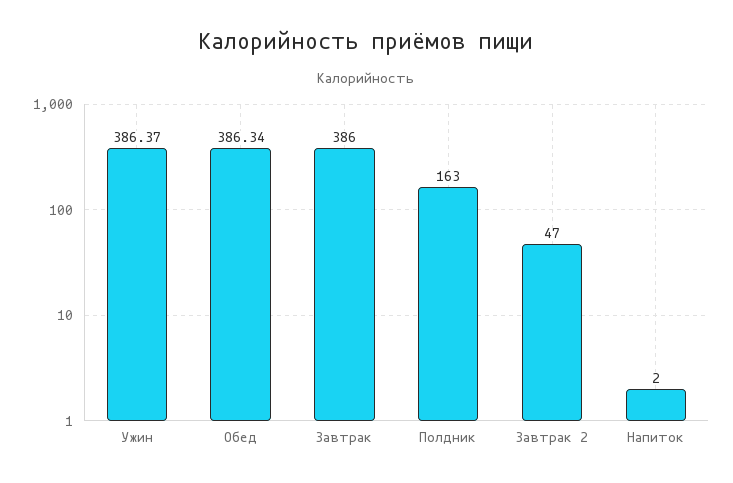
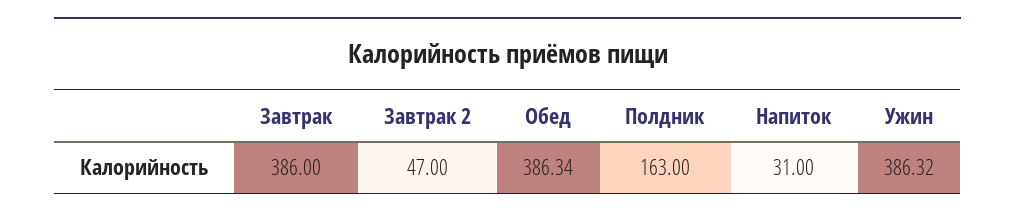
Ужин: 386.37 -> 386.32
Напиток: 2 -> 31

